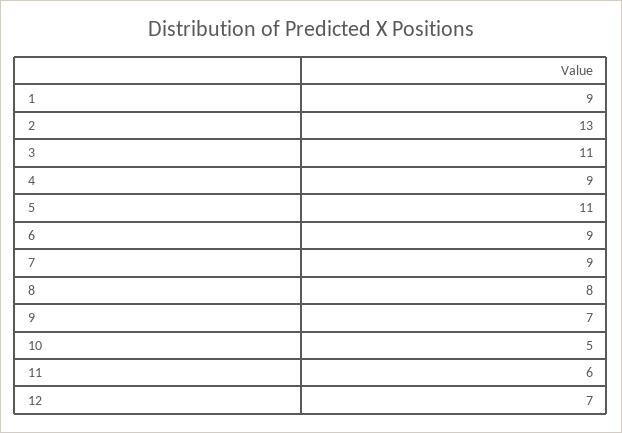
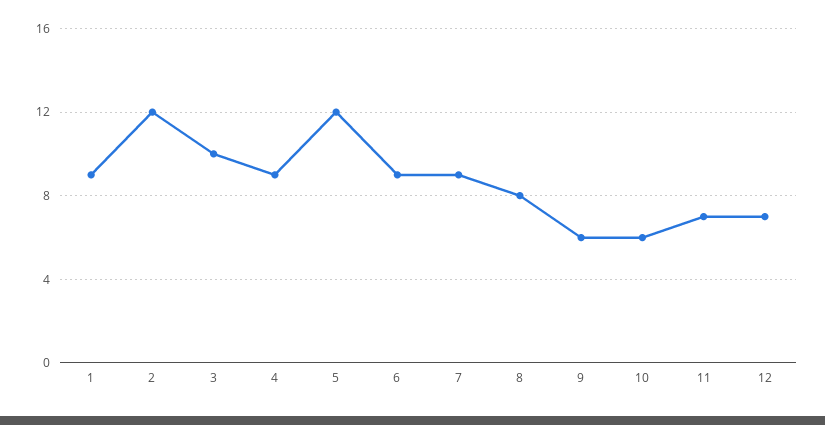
2: 13 -> 12
3: 11 -> 10
5: 11 -> 12
9: 7 -> 6
10: 5 -> 6
11: 6 -> 7

